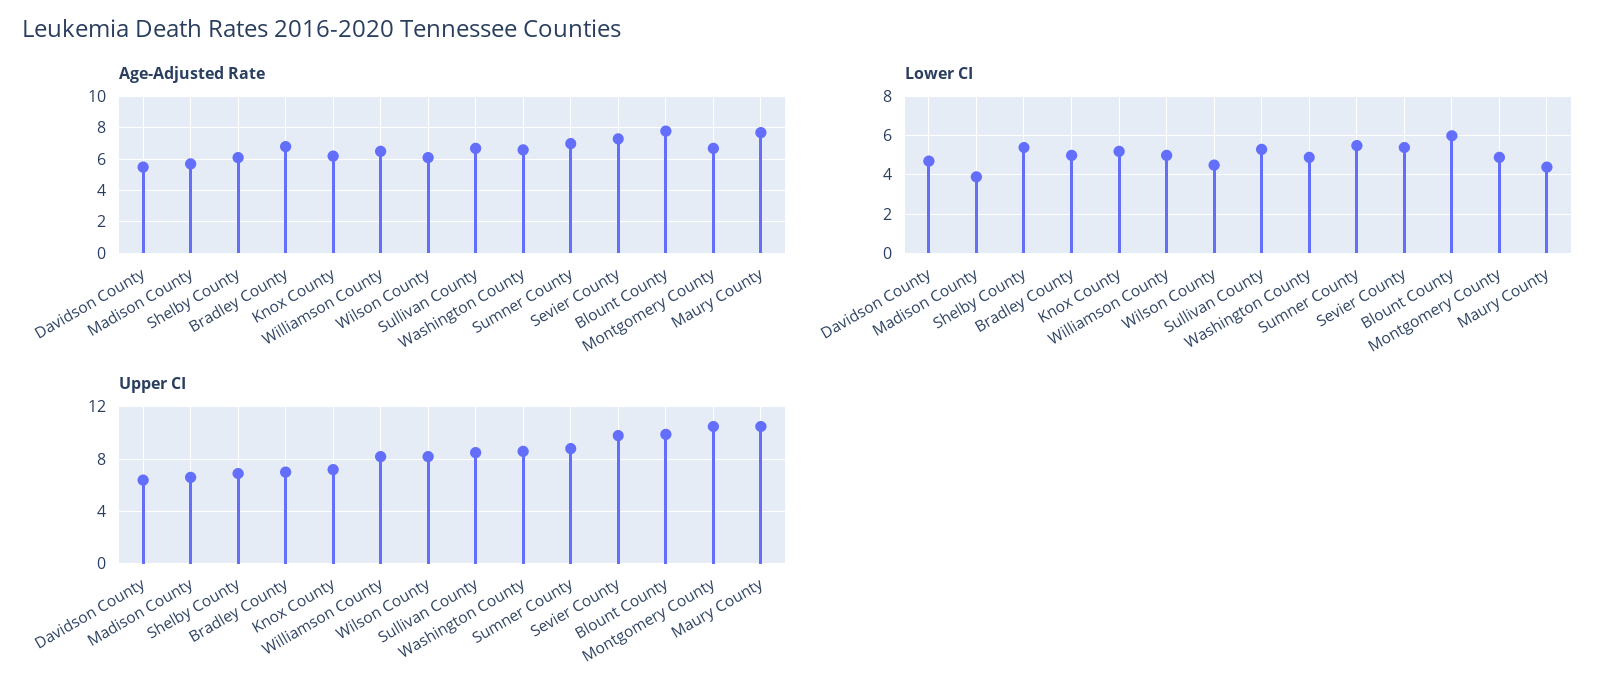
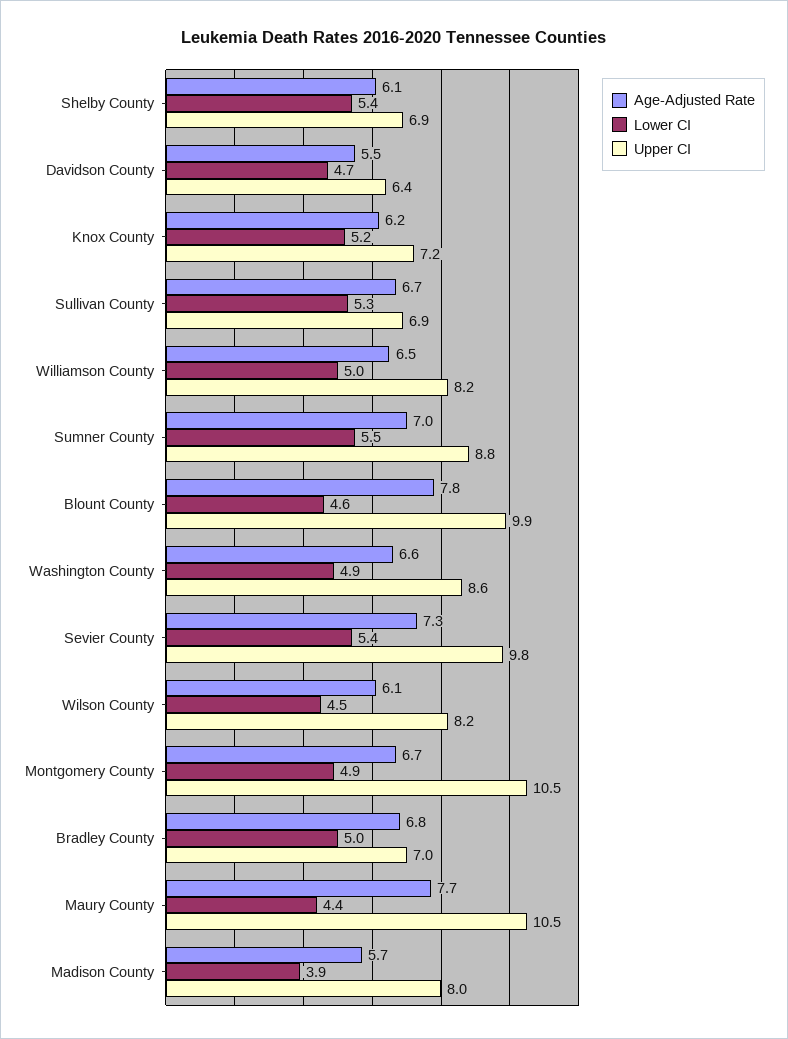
Lower CI, Blount County: 6 -> 4.6
Upper CI, Madison County: 6.5 -> 8
Upper CI, Sullivan County: 8.5 -> 6.9

